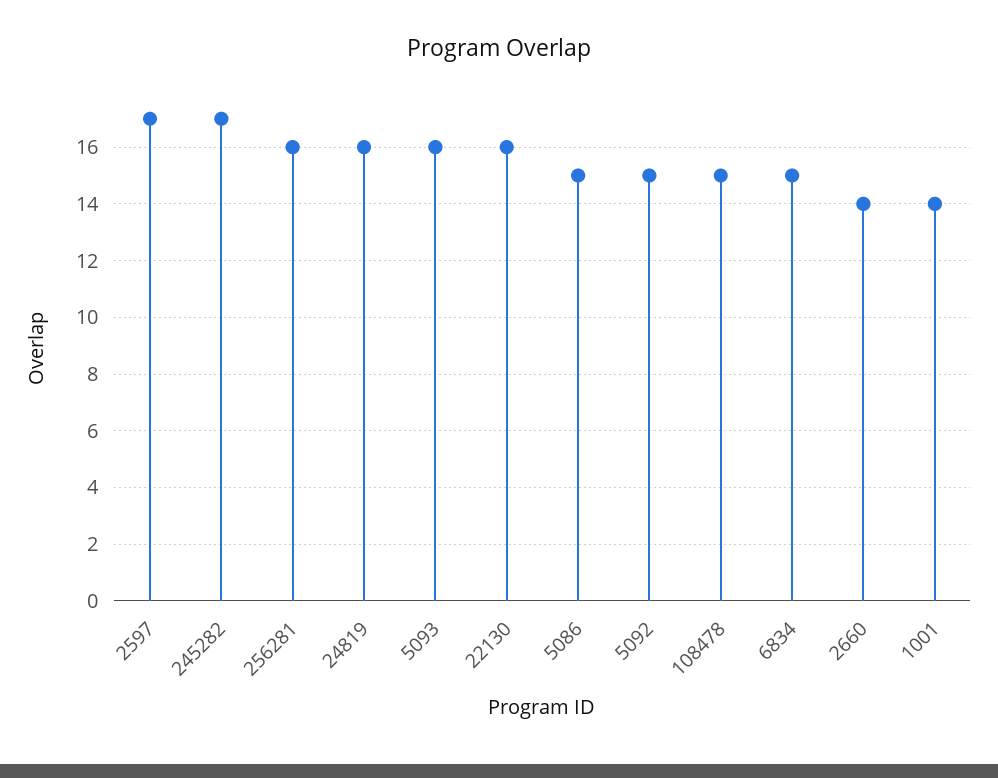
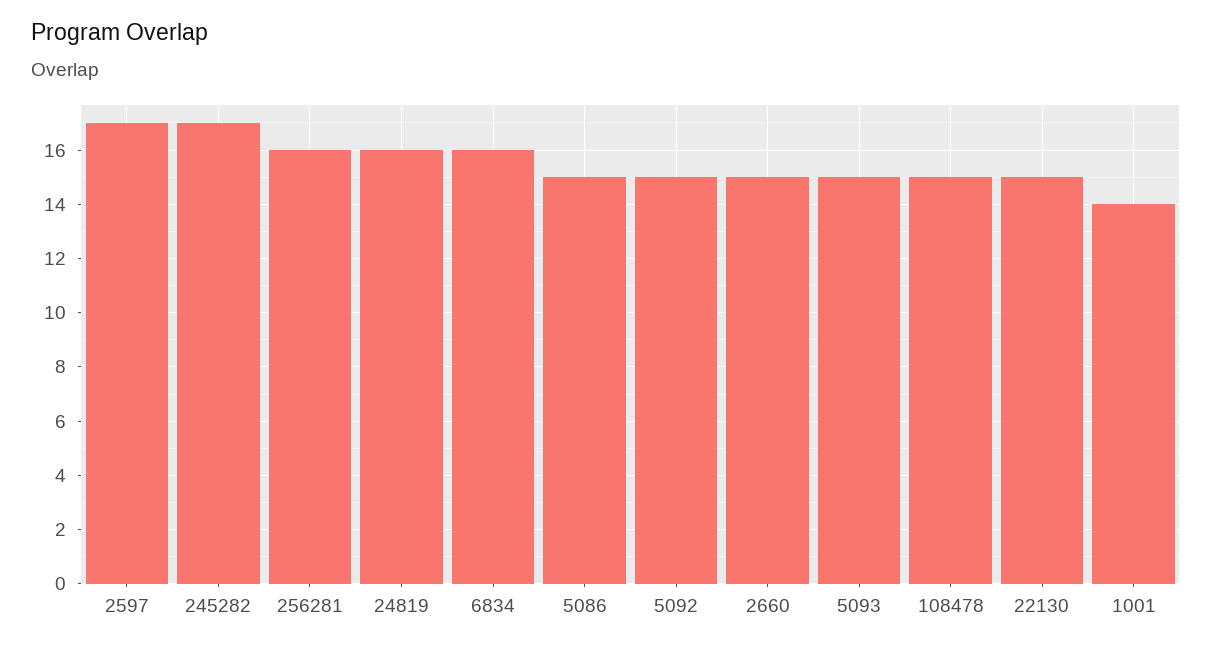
5093: 16 -> 15
22130: 16 -> 15
6834: 15 -> 16
2660: 14 -> 15

